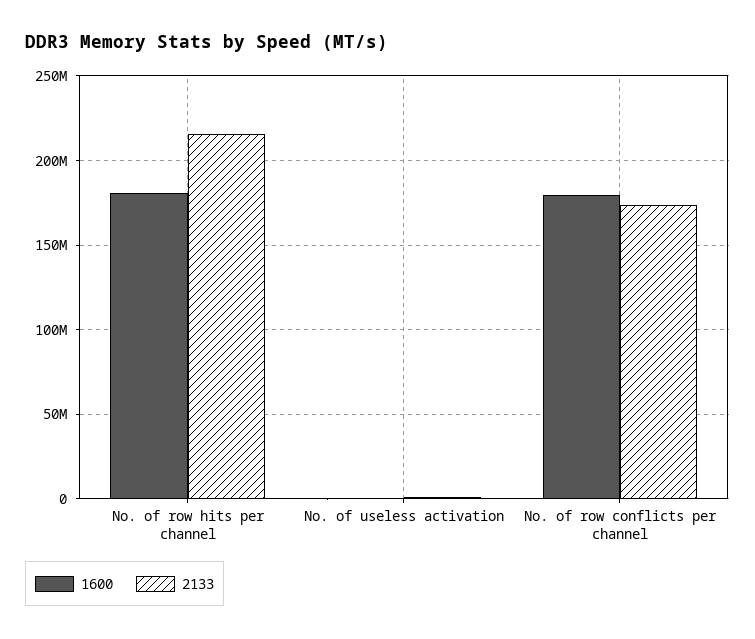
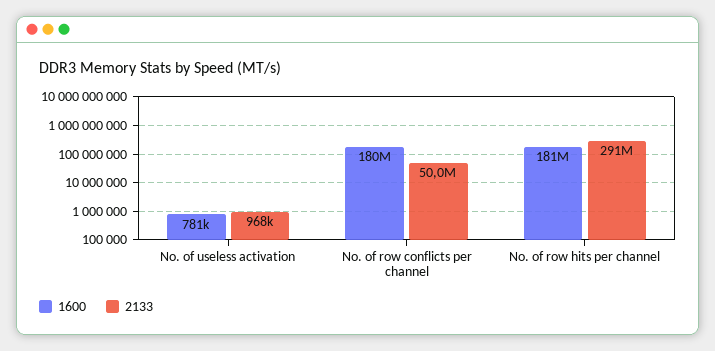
2133, No. of row hits per channel: 215000000 -> 291000000
2133, No. of row conflicts per channel: 175000000 -> 50000000

